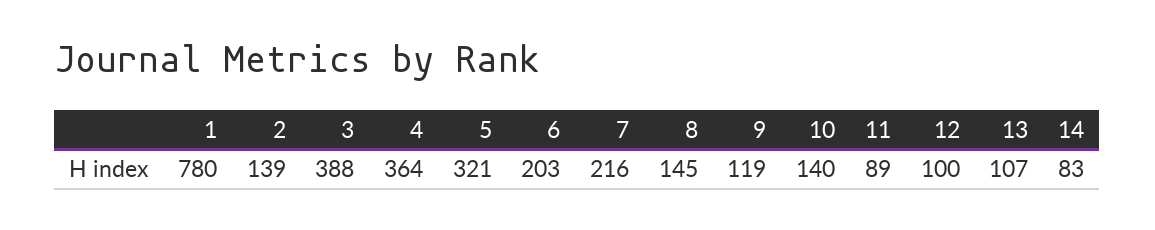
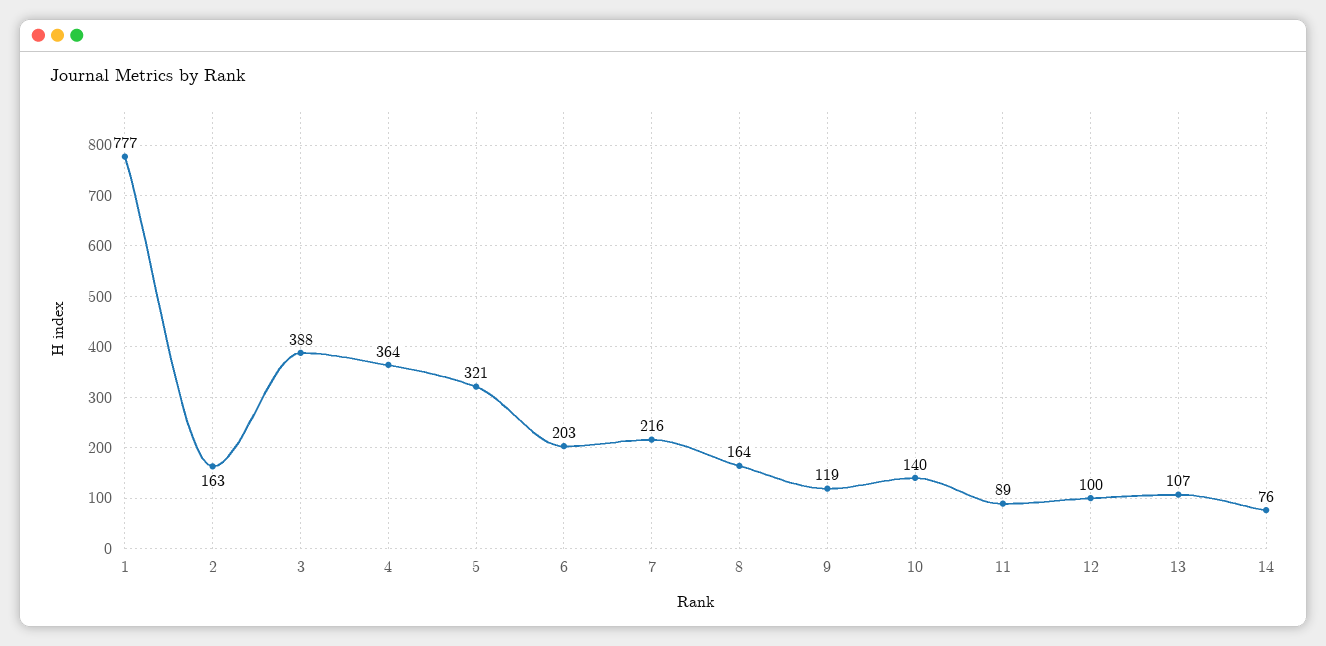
1: 780 -> 777
2: 139 -> 163
8: 145 -> 164
14: 83 -> 76

